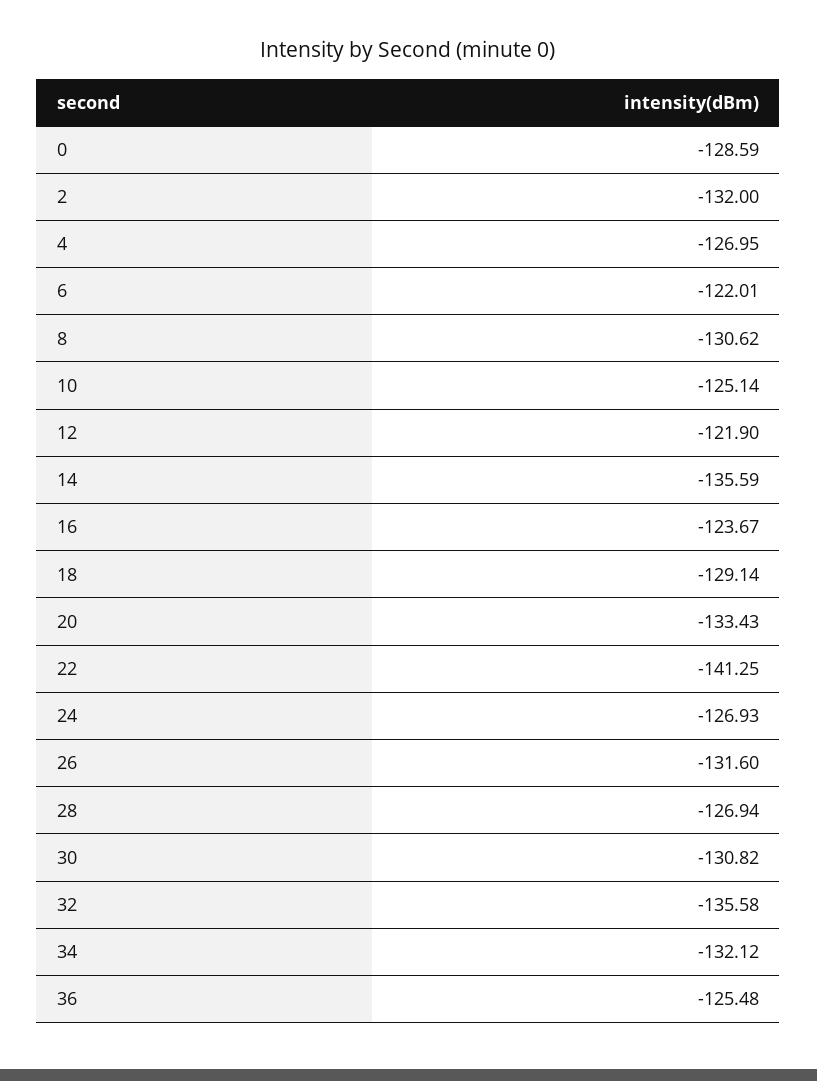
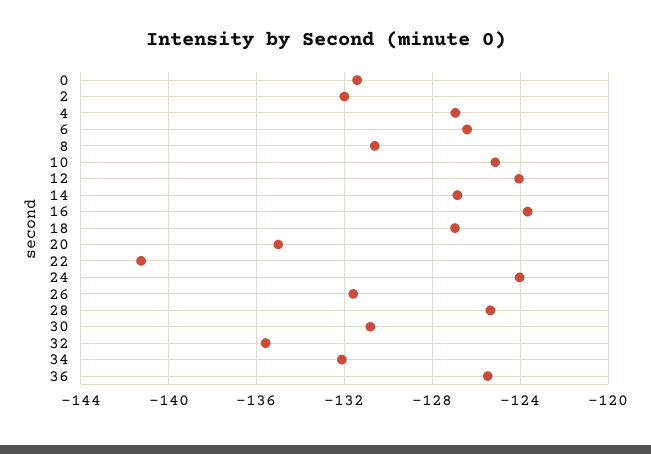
0: -128.59 -> -131.5
6: -122.01 -> -126.5
12: -121.9 -> -124
14: -135.59 -> -127
18: -129.14 -> -127
20: -133.43 -> -135
24: -126.93 -> -124
28: -126.94 -> -125.5

